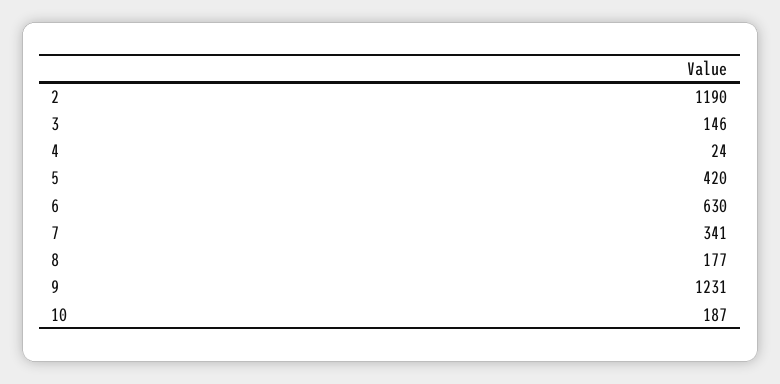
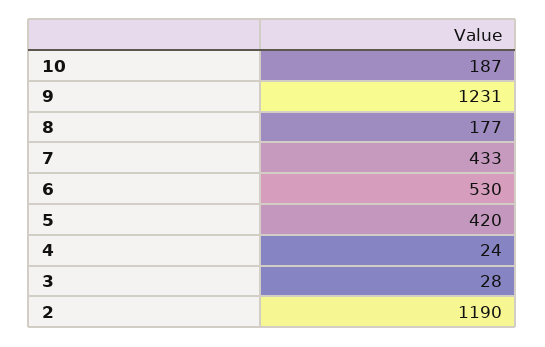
3: 146 -> 28
6: 630 -> 530
7: 341 -> 433

